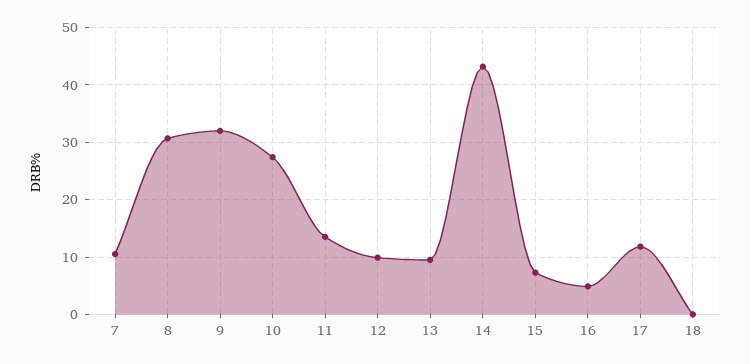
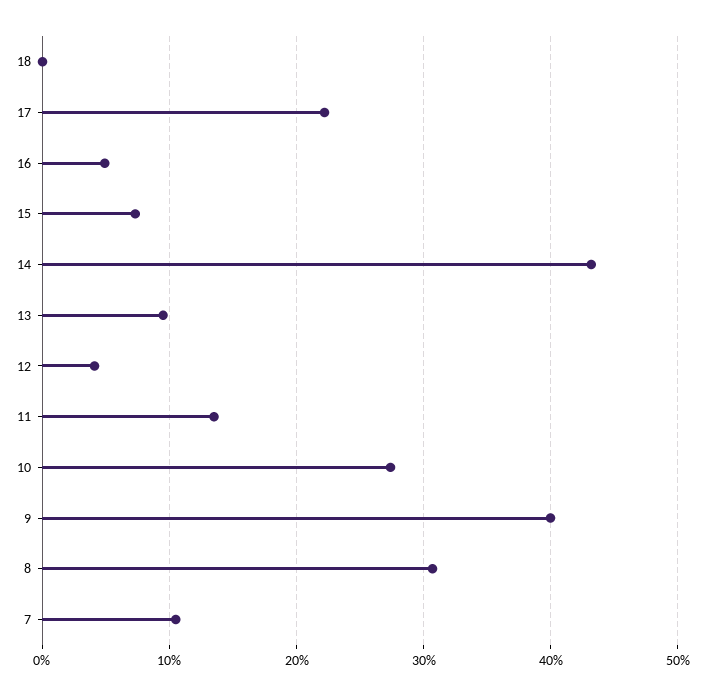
9: 32 -> 40
12: 10 -> 4
17: 12 -> 22

